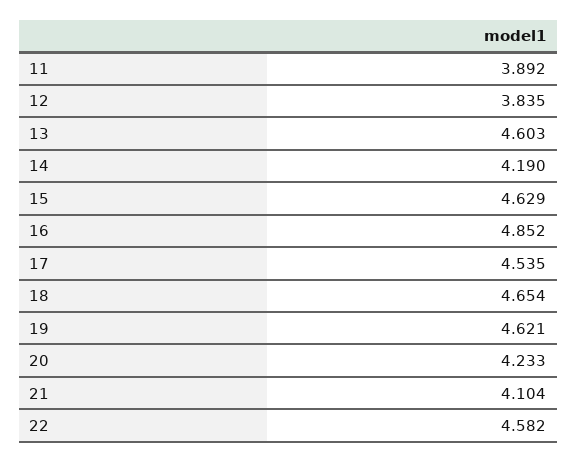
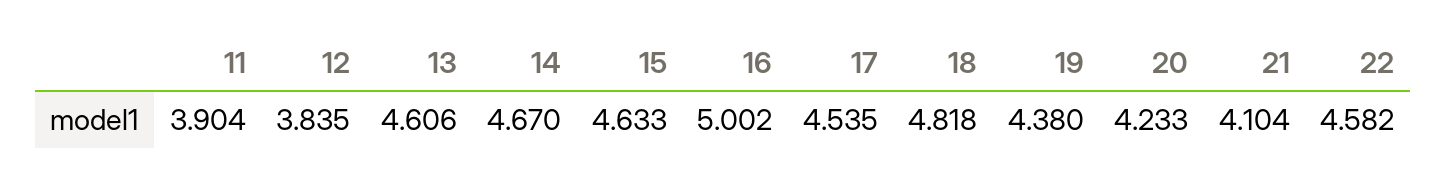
11: 3.892 -> 3.904
13: 4.603 -> 4.606
14: 4.19 -> 4.67
15: 4.629 -> 4.633
16: 4.852 -> 5.002
18: 4.654 -> 4.818
19: 4.621 -> 4.38

